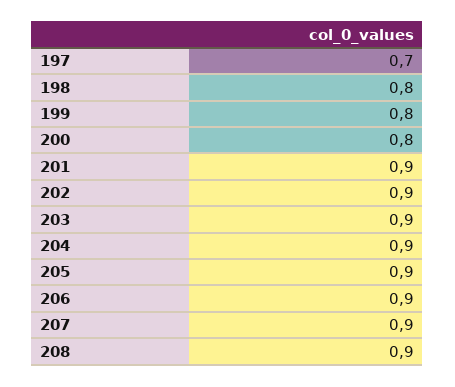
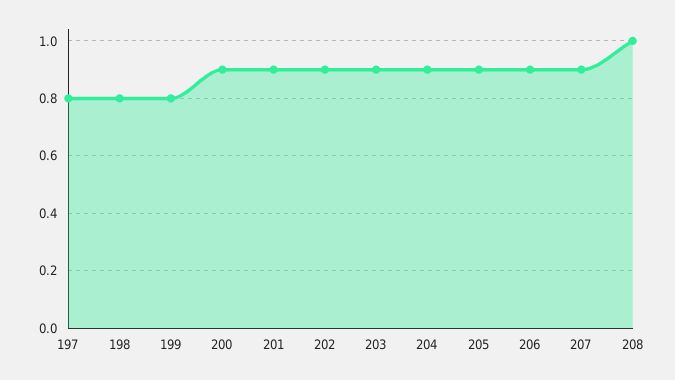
197: 0.7 -> 0.8
200: 0.8 -> 0.9
208: 0.9 -> 1

